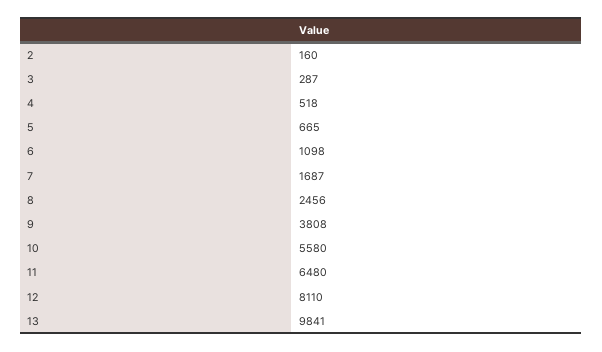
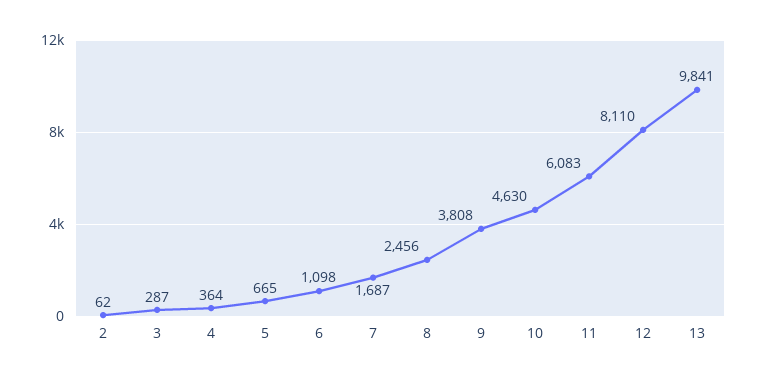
2: 160 -> 62
4: 518 -> 364
10: 5580 -> 4630
11: 6480 -> 6083

